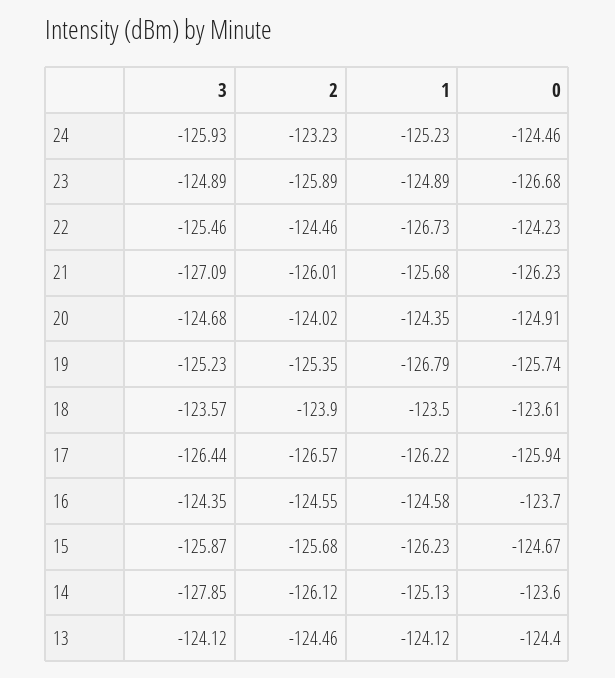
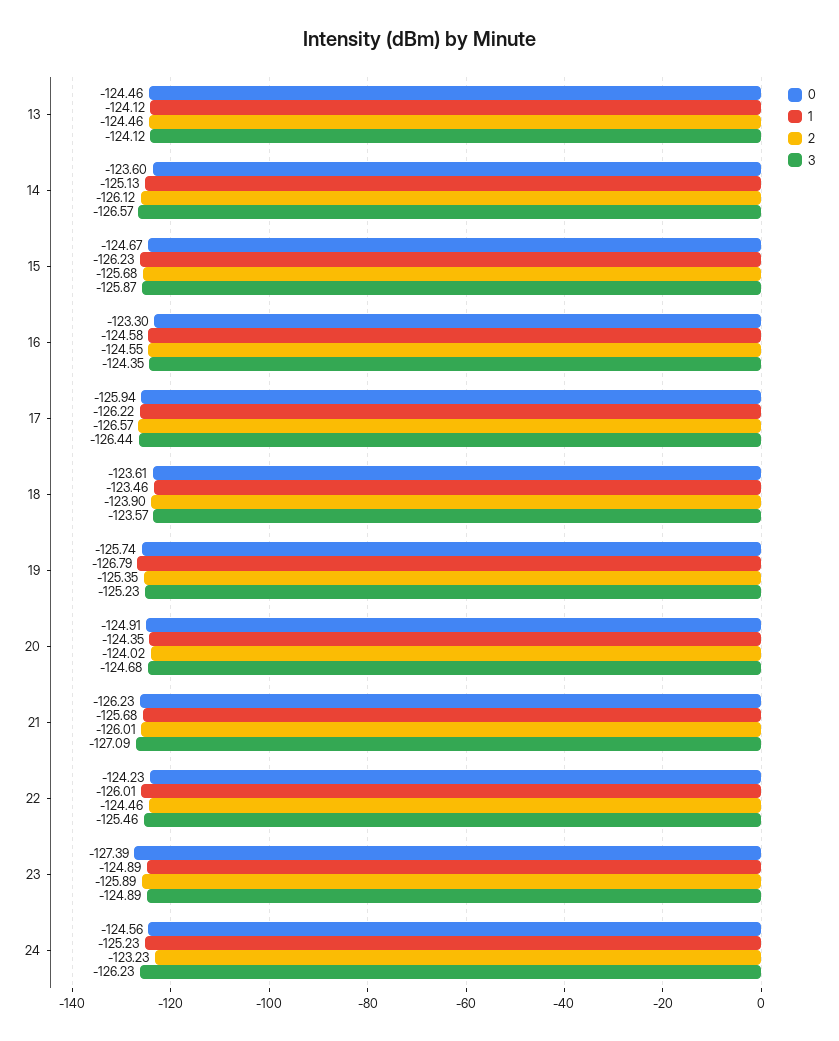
3, 24: -125.93 -> -126.23
0, 24: -124.46 -> -124.56
0, 23: -126.68 -> -127.39
1, 22: -126.73 -> -126.01
1, 18: -123.5 -> -123.46
0, 16: -123.7 -> -123.3
3, 14: -127.85 -> -126.57
0, 13: -124.4 -> -124.46

